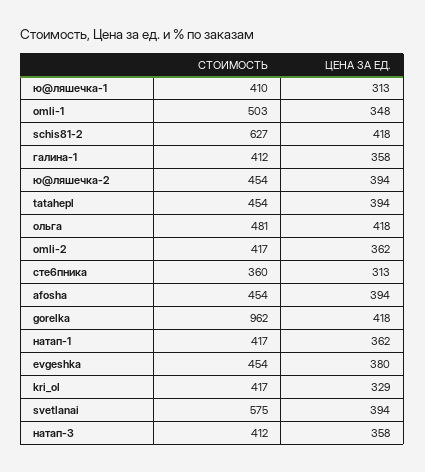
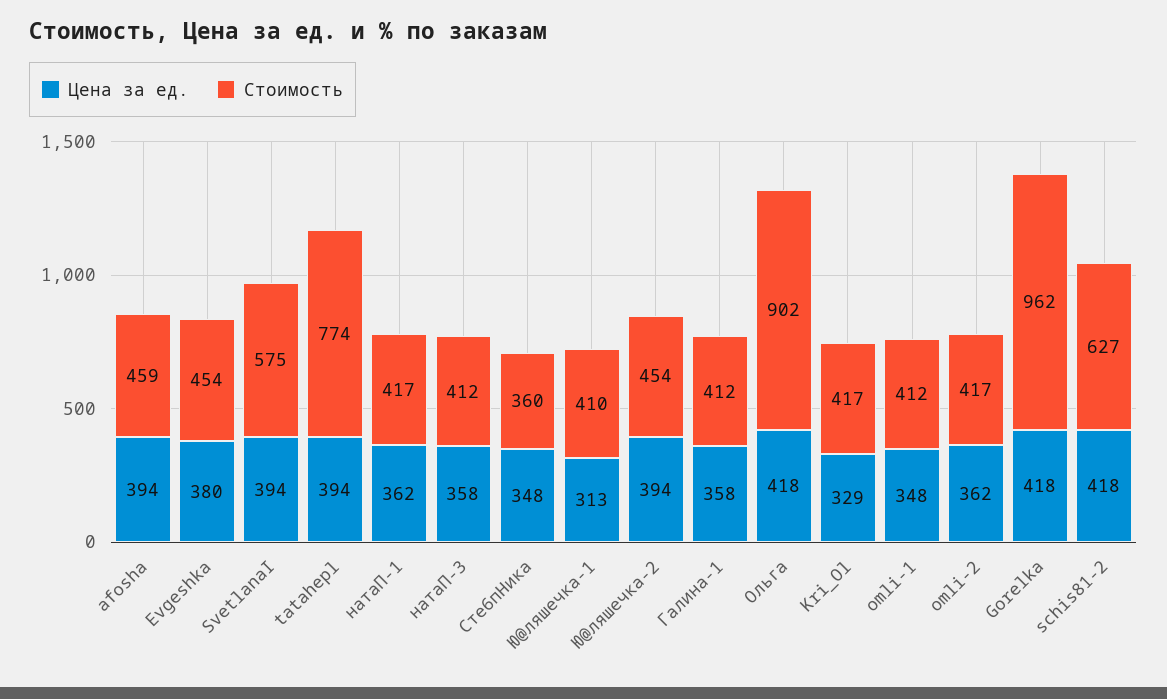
СТОИМОСТЬ, omli-1: 503 -> 412
СТОИМОСТЬ, tatahepl: 454 -> 774
СТОИМОСТЬ, ольга: 481 -> 902
ЦЕНА ЗА ЕД., сте6пника: 313 -> 348
СТОИМОСТЬ, afosha: 454 -> 459

